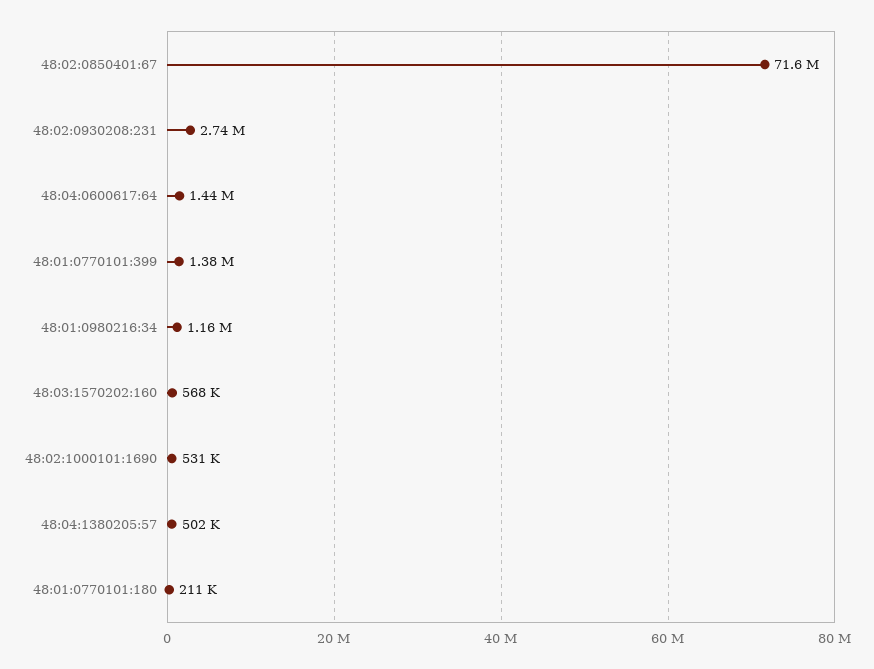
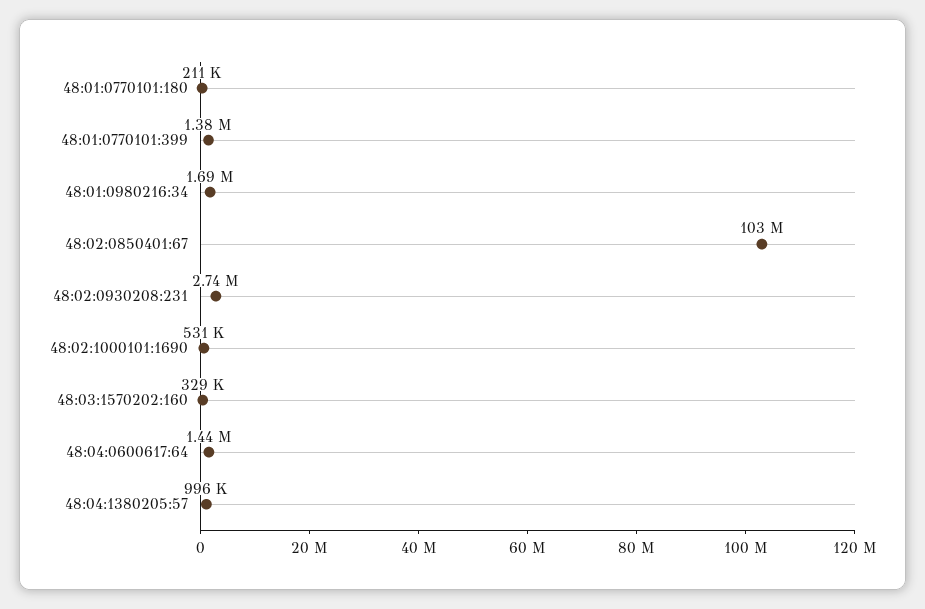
48:02:0850401:67: 71600000 -> 103000000
48:01:0980216:34: 1160000 -> 1690000
48:03:1570202:160: 568000 -> 329000
48:04:1380205:57: 502000 -> 996000

